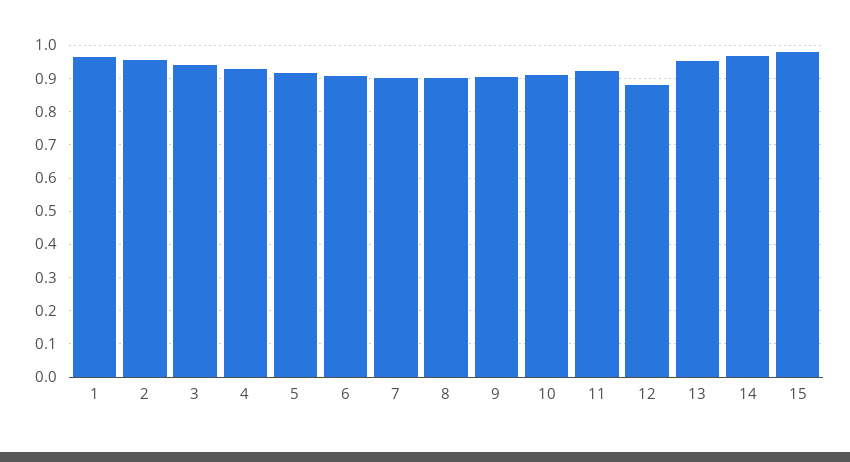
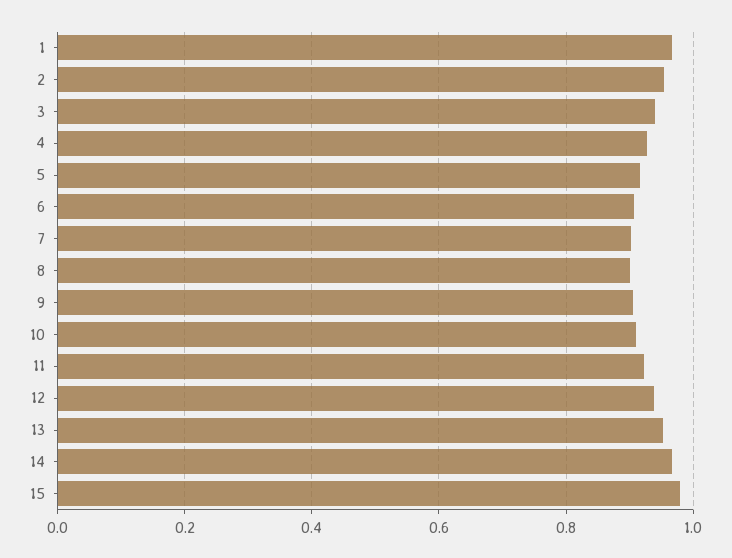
12: 0.88 -> 0.94

